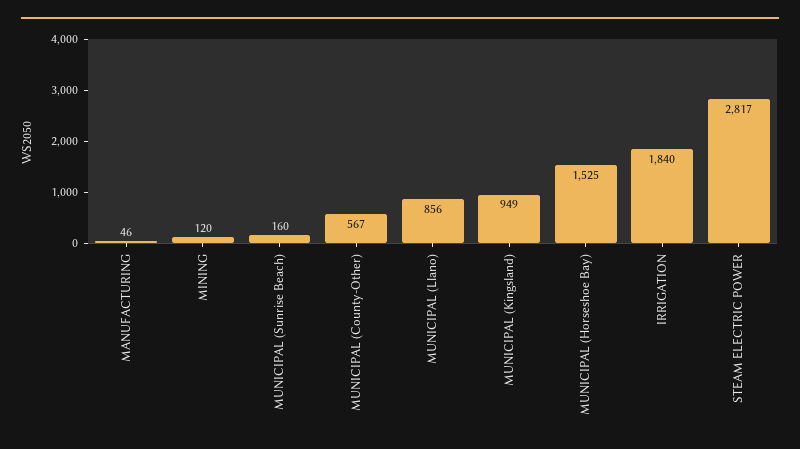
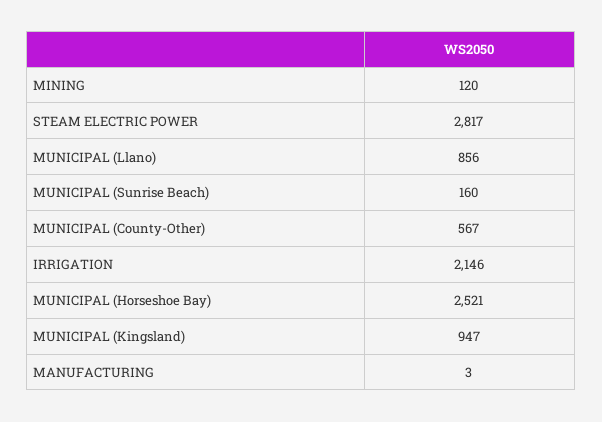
MANUFACTURING: 46 -> 3
MUNICIPAL (Kingsland): 949 -> 947
MUNICIPAL (Horseshoe Bay): 1525 -> 2521
IRRIGATION: 1840 -> 2146

